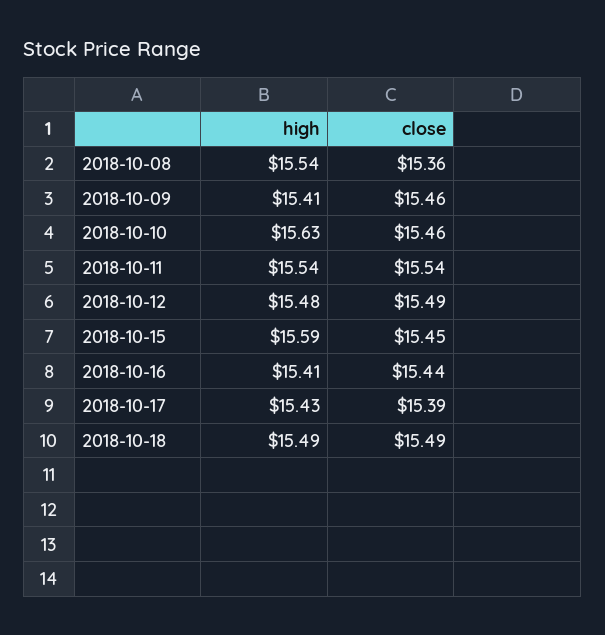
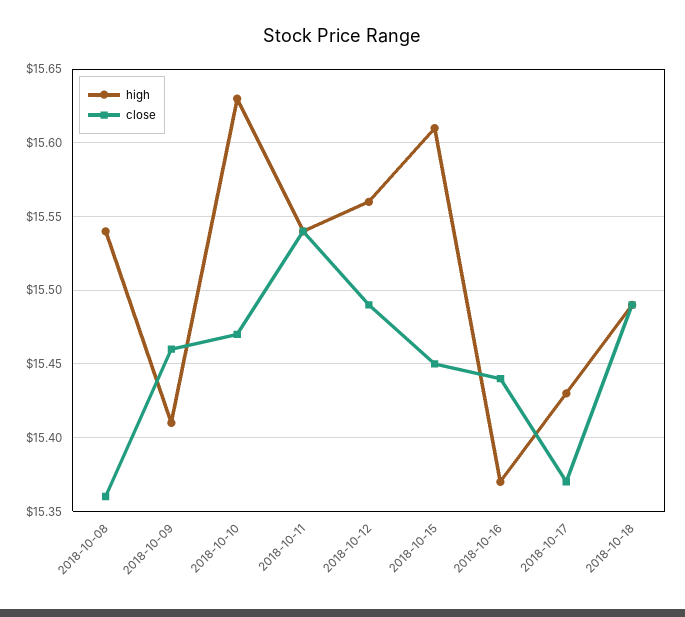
close, 2018-10-10: 15.46 -> 15.47
high, 2018-10-12: 15.48 -> 15.56
high, 2018-10-15: 15.59 -> 15.61
high, 2018-10-16: 15.41 -> 15.37
close, 2018-10-17: 15.39 -> 15.37

